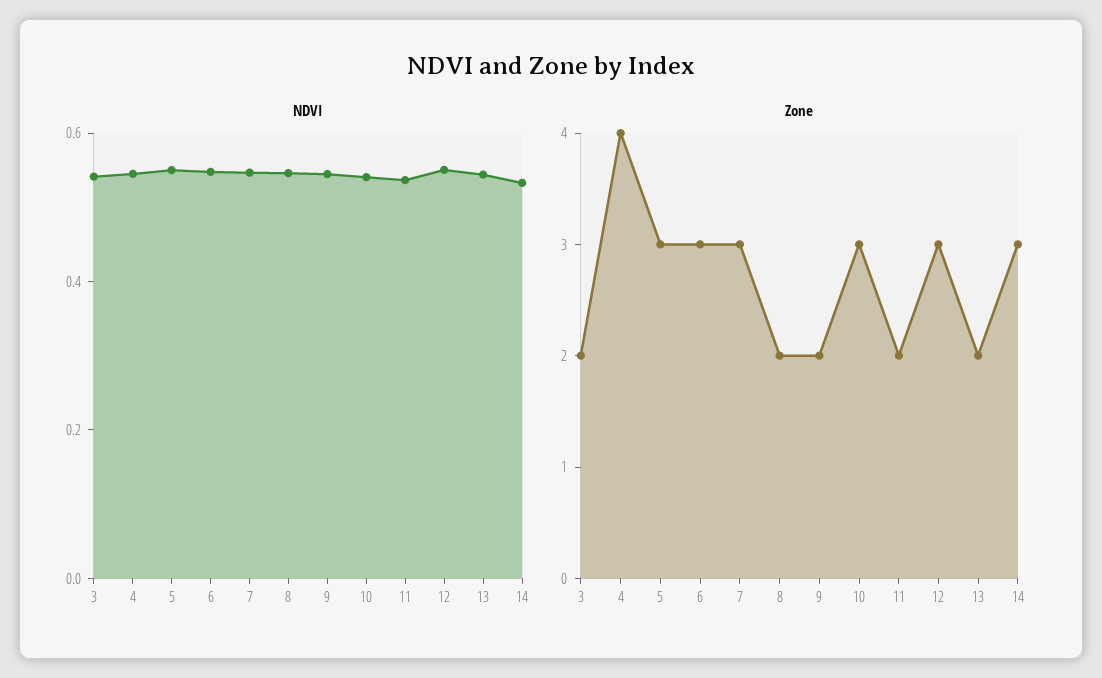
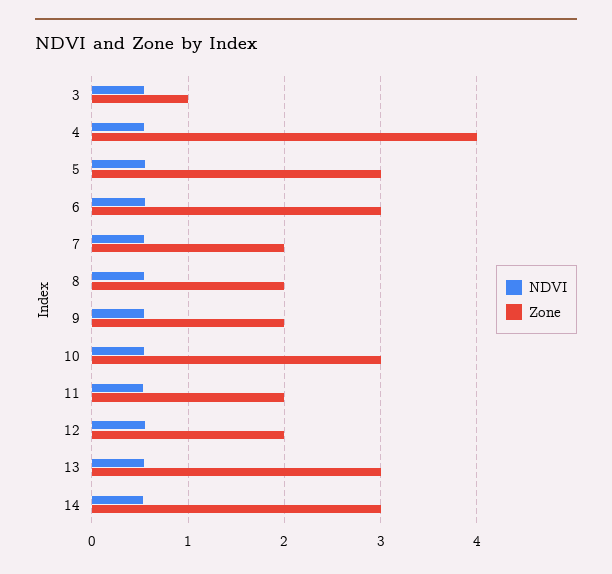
Zone, 3: 2 -> 1
Zone, 7: 3 -> 2
Zone, 12: 3 -> 2
Zone, 13: 2 -> 3

